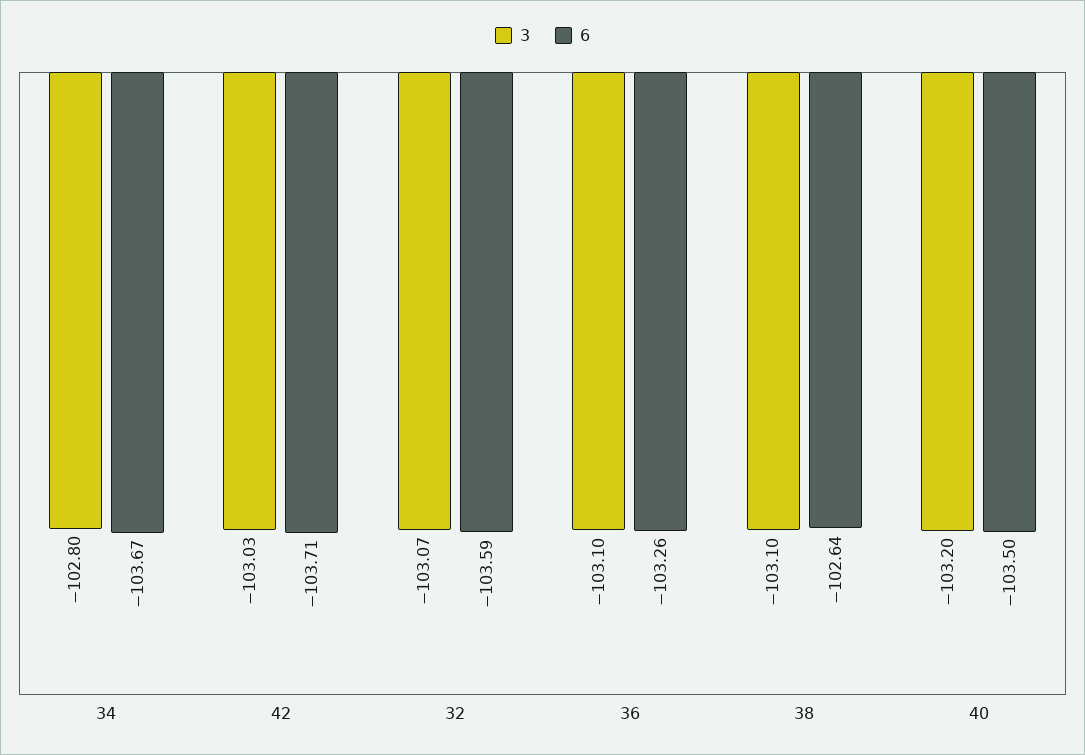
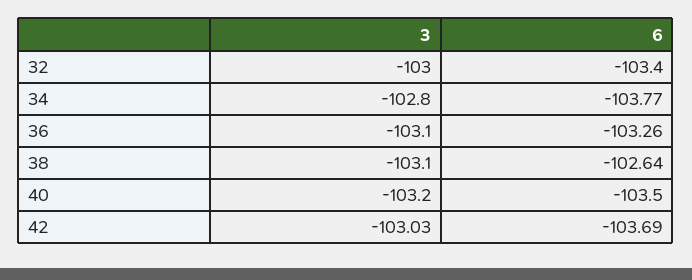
6, 34: -103.67 -> -103.77
6, 42: -103.71 -> -103.69
3, 32: -103.07 -> -103
6, 32: -103.59 -> -103.4

